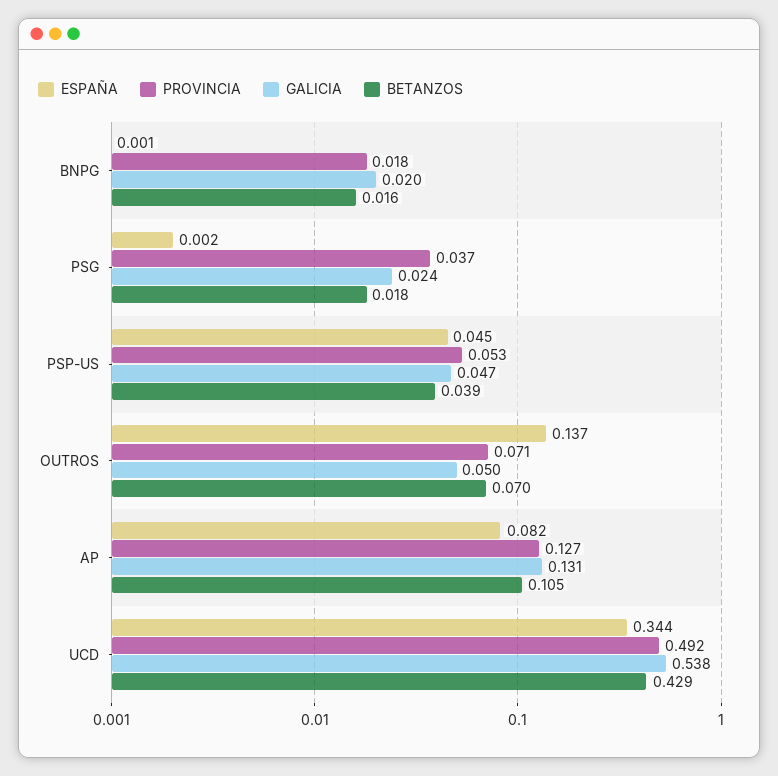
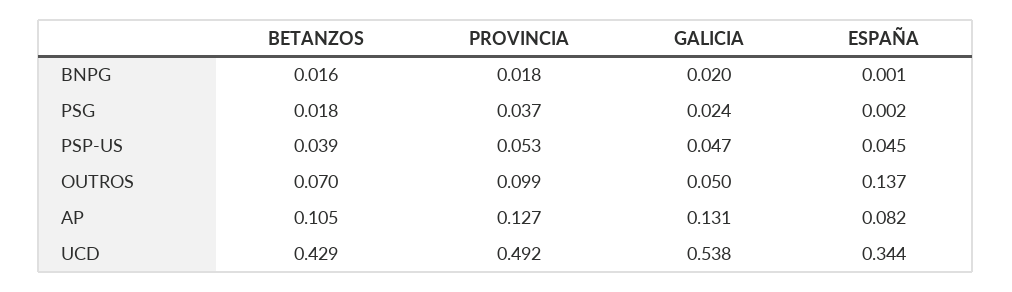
PROVINCIA, OUTROS: 0.071 -> 0.099

